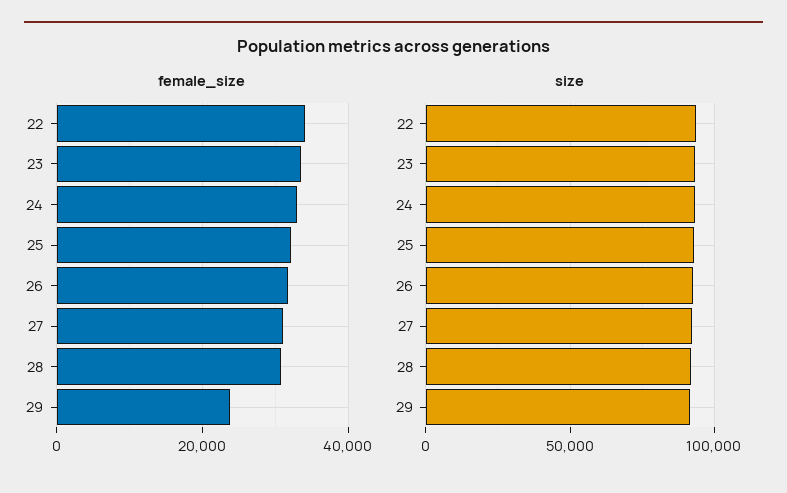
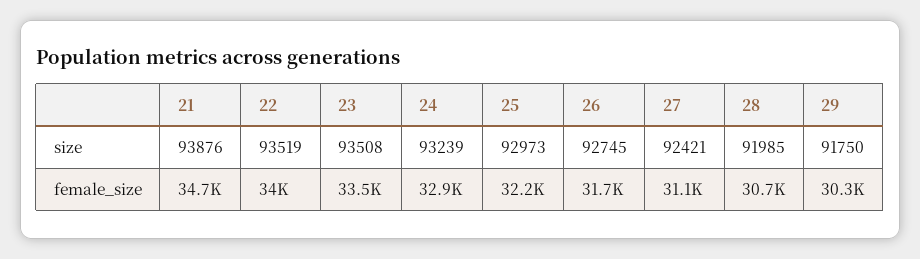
female_size, 29: 24000 -> 30300
size, 21: none -> 93876
female_size, 21: none -> 34700

